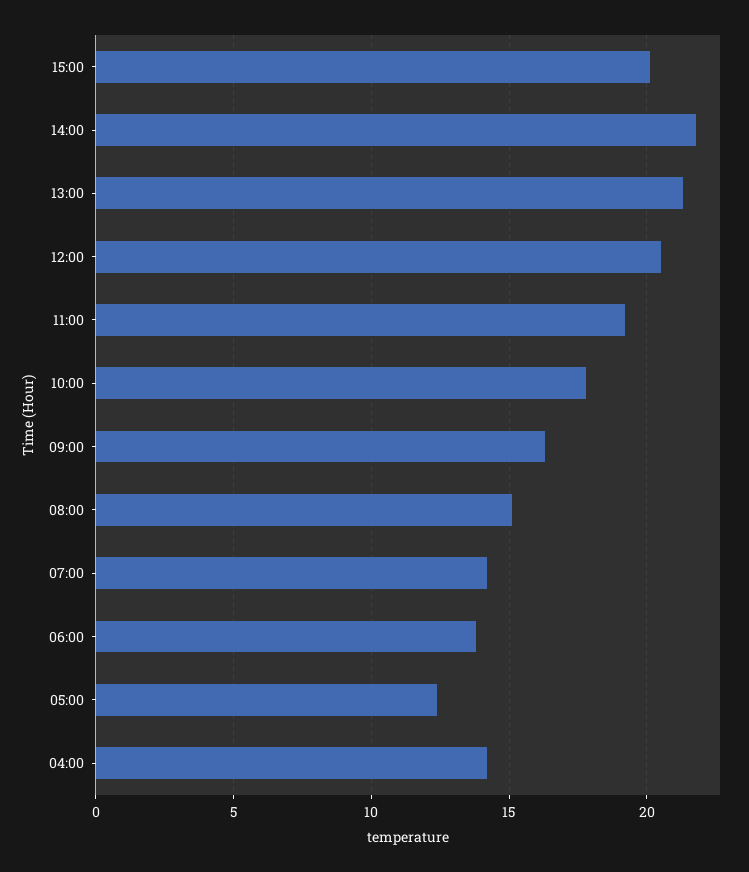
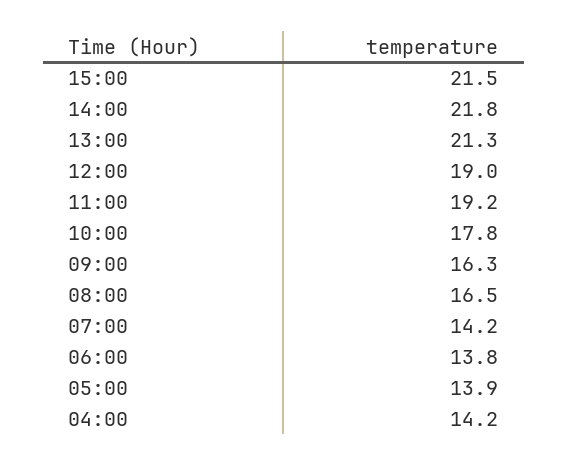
15:00: 20 -> 21.5
12:00: 20.5 -> 19
08:00: 15 -> 16.5
05:00: 12.5 -> 13.9

